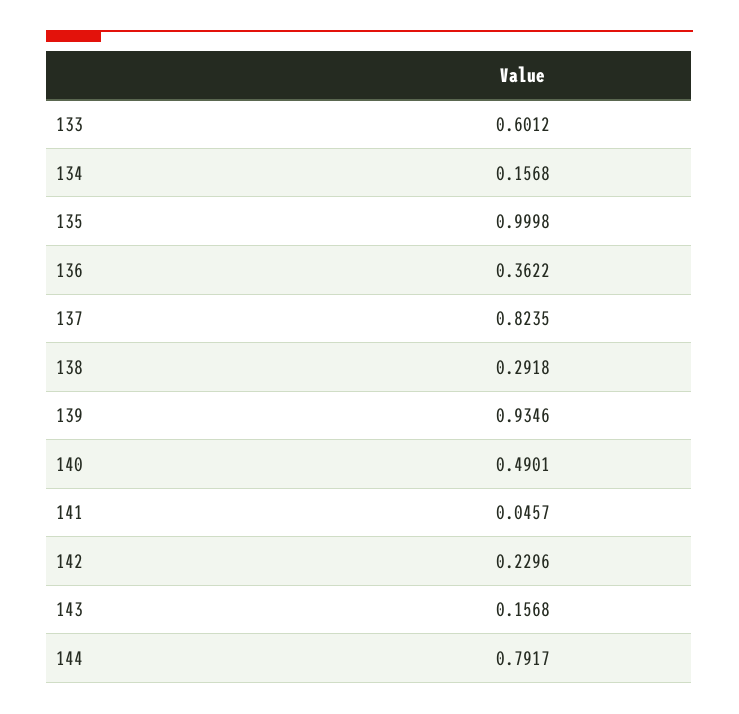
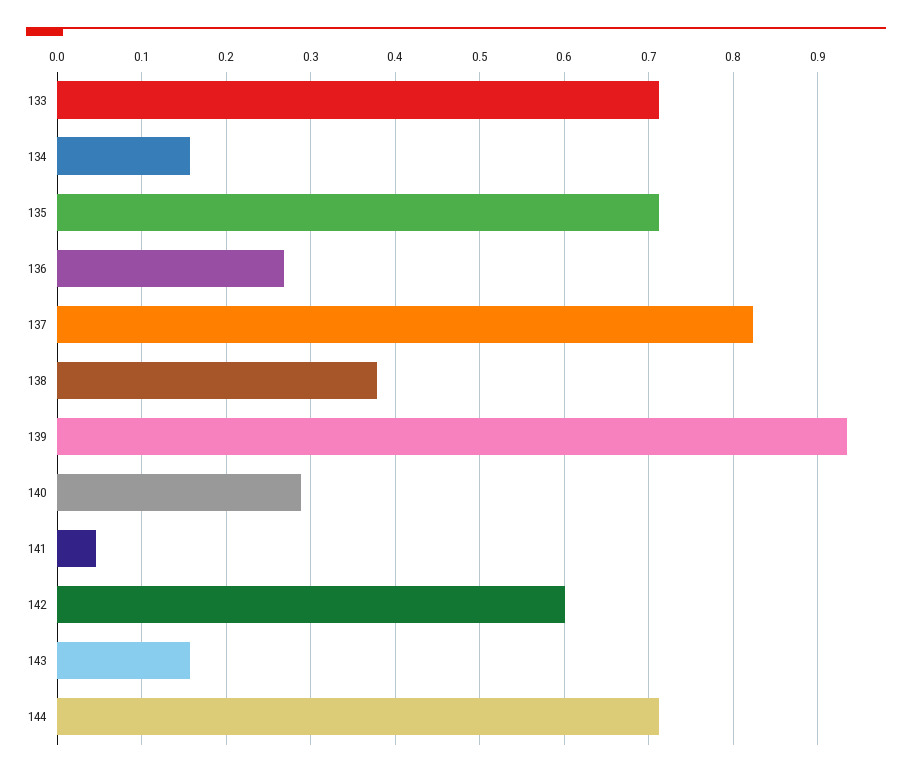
133: 0.6012 -> 0.71
135: 0.9998 -> 0.71
136: 0.3622 -> 0.27
138: 0.2918 -> 0.38
140: 0.4901 -> 0.29
142: 0.2296 -> 0.6
144: 0.7917 -> 0.71

